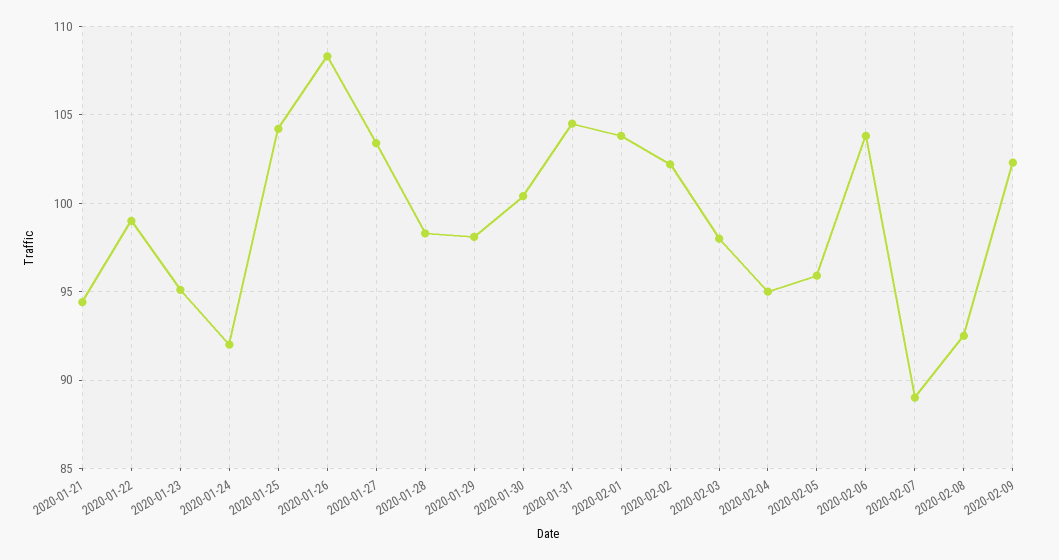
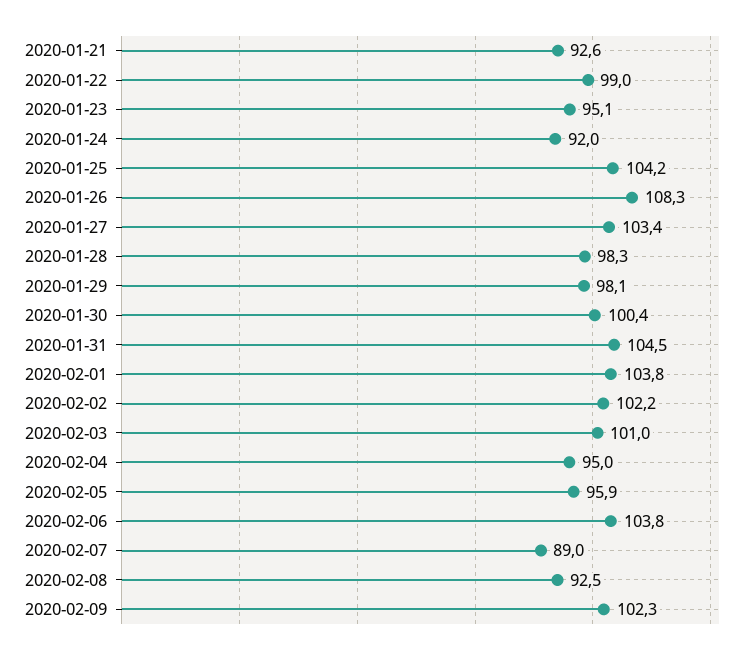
2020-01-21: 94.5 -> 92.6
2020-02-03: 98 -> 101

